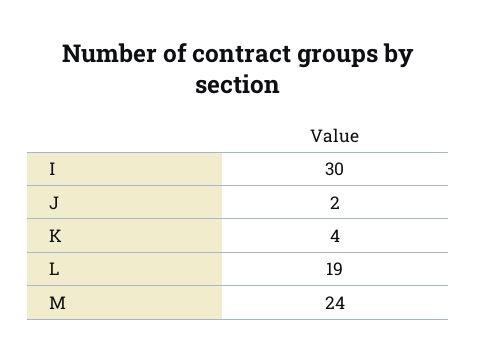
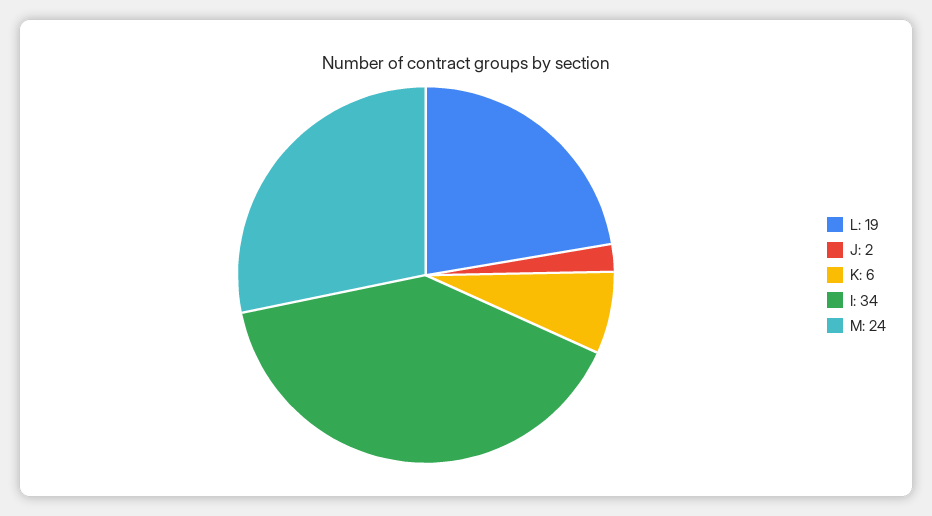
I: 30 -> 34
K: 4 -> 6

